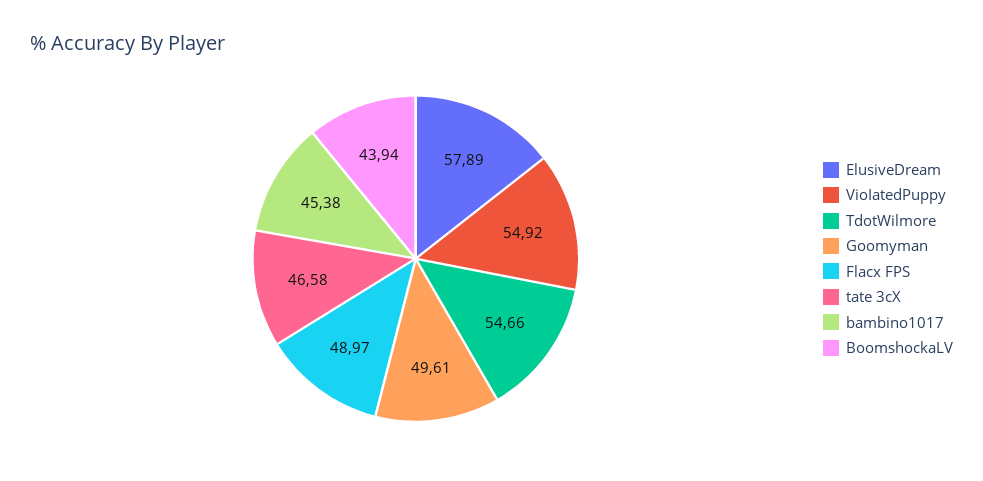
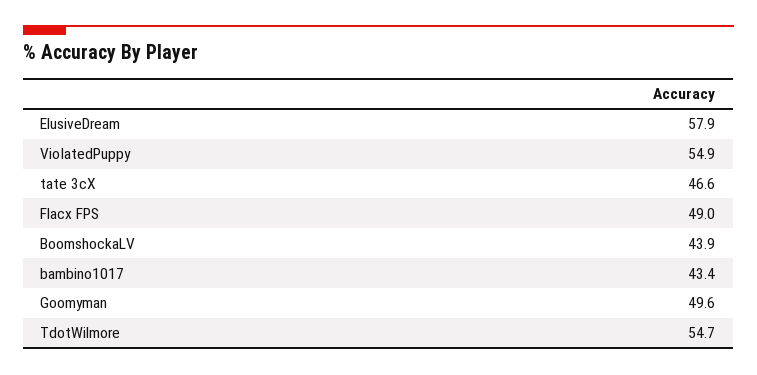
bambino1017: 45.38 -> 43.4

